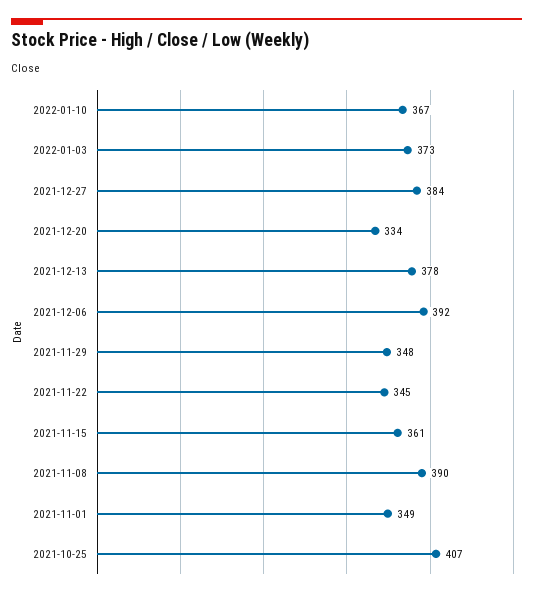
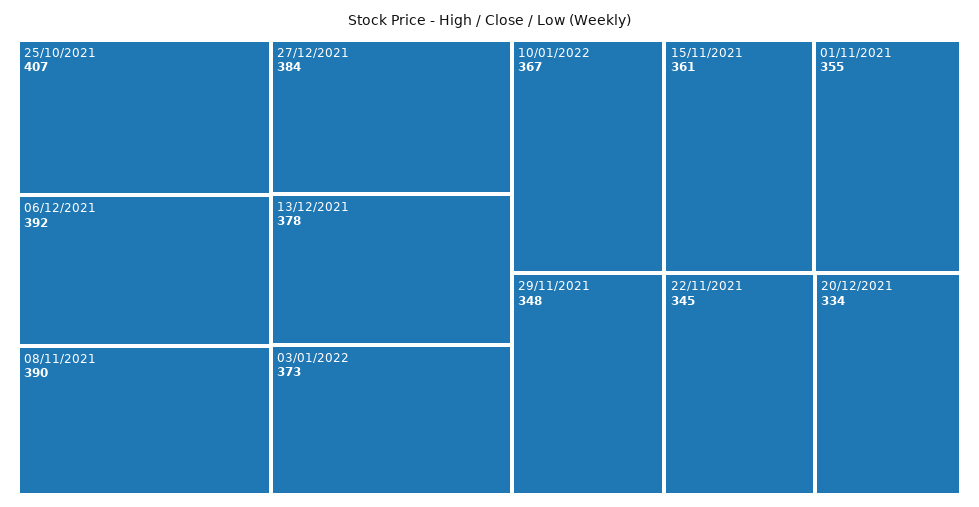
2021-11-01: 349 -> 355

